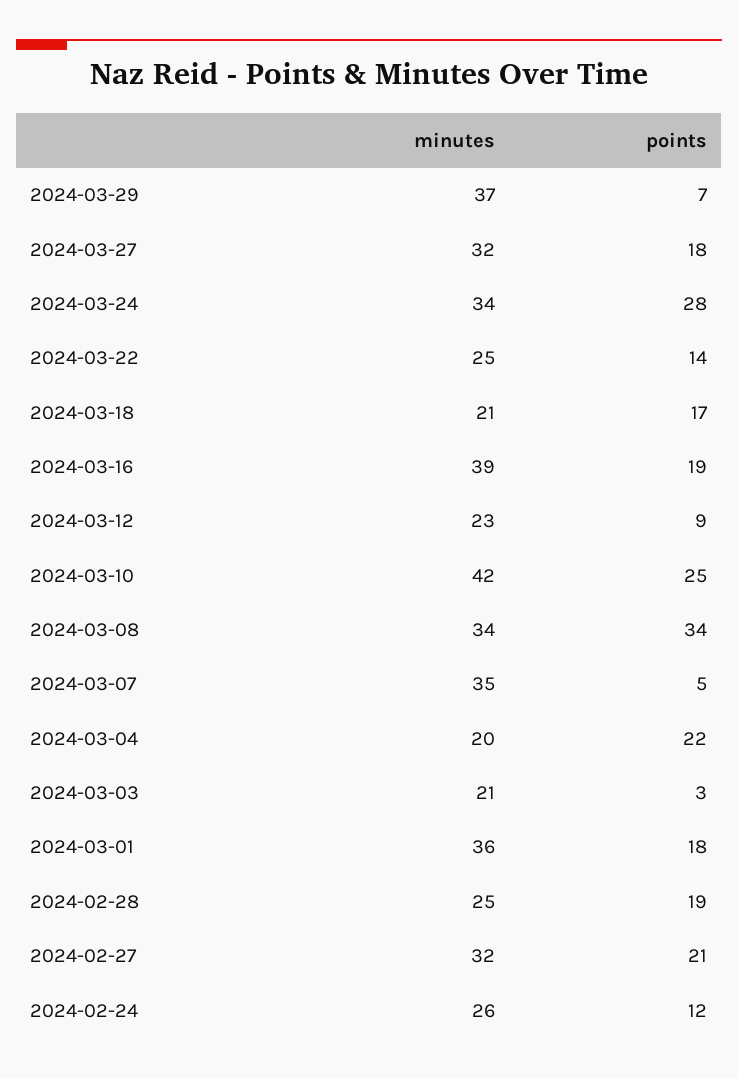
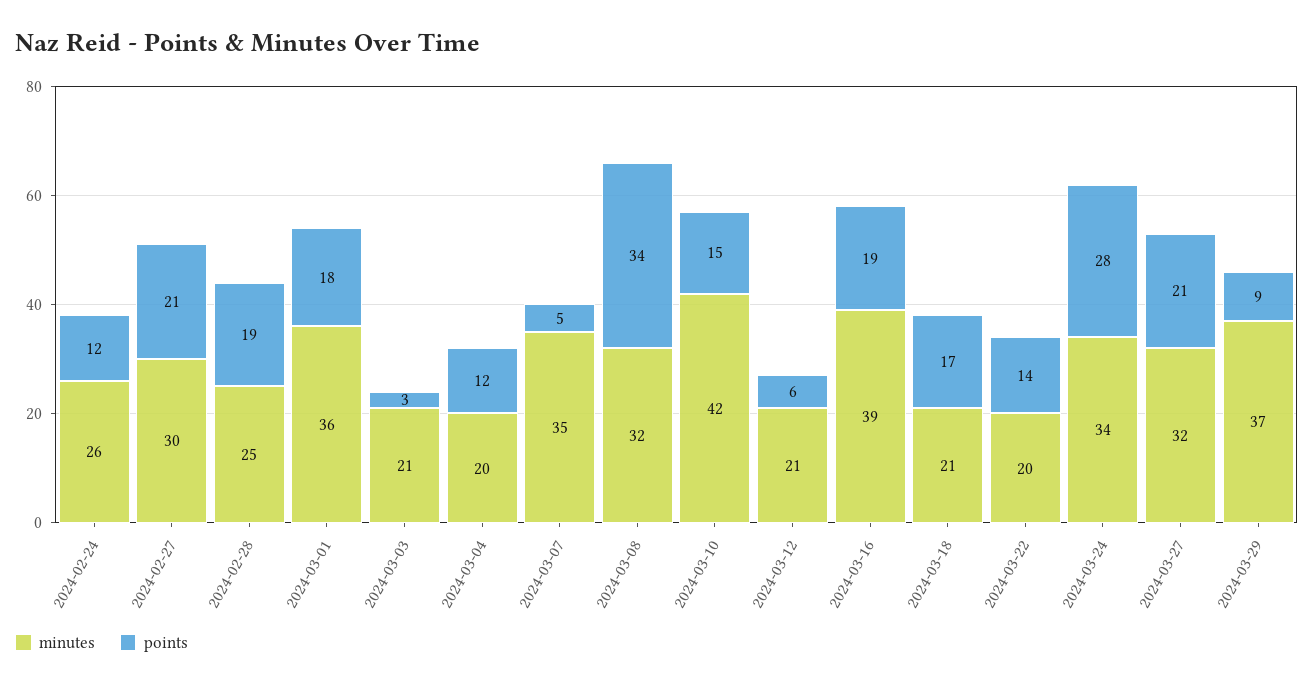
points, 2024-03-29: 7 -> 9
points, 2024-03-27: 18 -> 21
minutes, 2024-03-22: 25 -> 20
minutes, 2024-03-12: 23 -> 21
points, 2024-03-12: 9 -> 6
points, 2024-03-10: 25 -> 15
minutes, 2024-03-08: 34 -> 32
points, 2024-03-04: 22 -> 12
minutes, 2024-02-27: 32 -> 30

